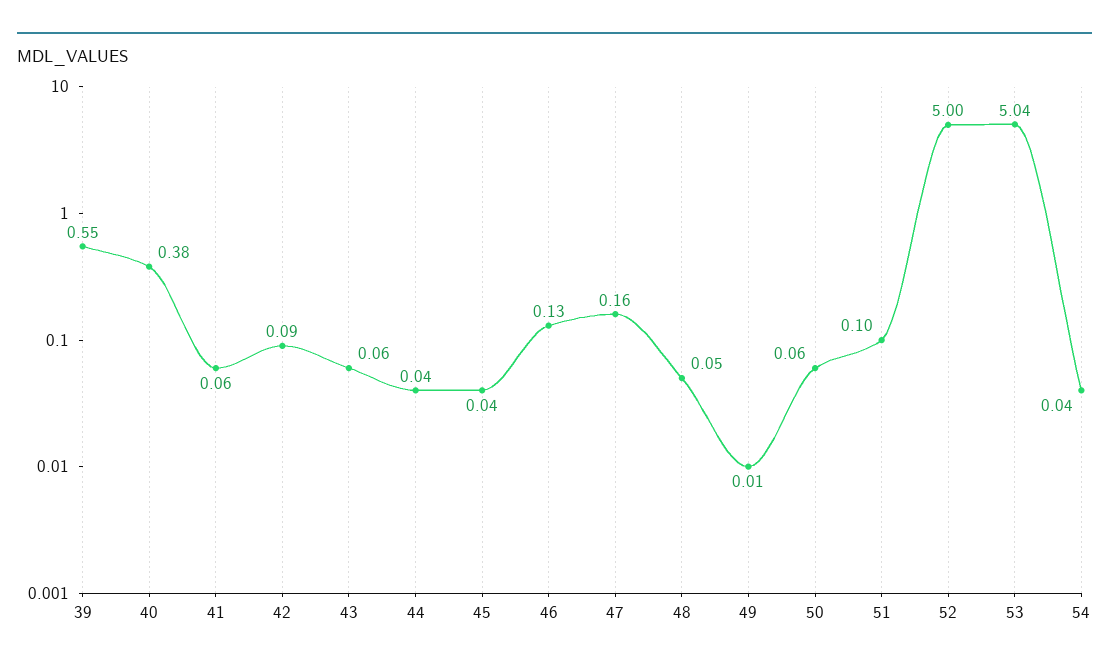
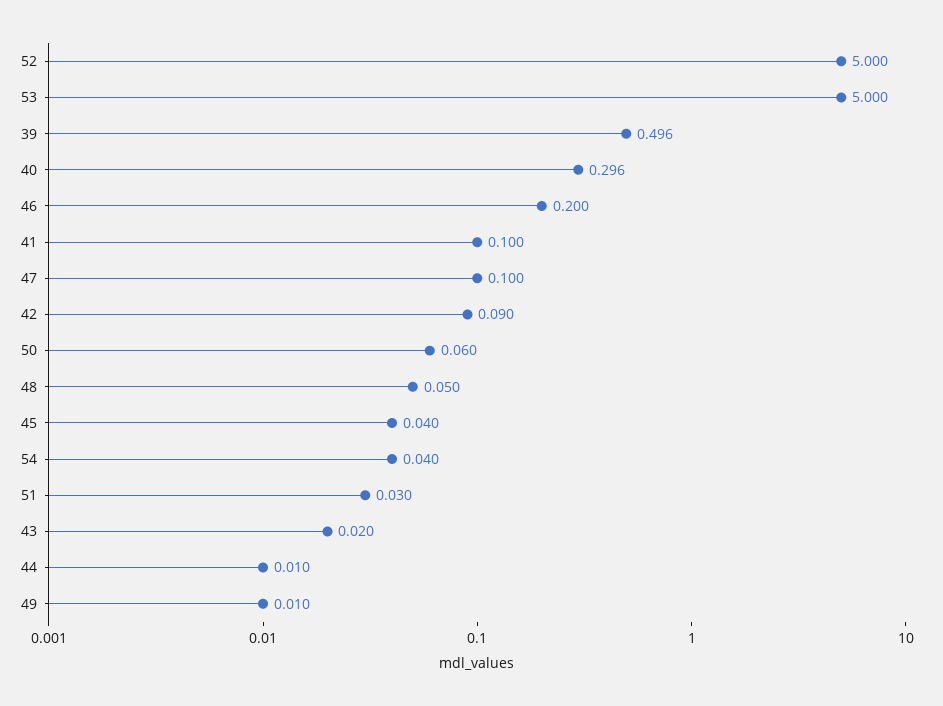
39: 0.55 -> 0.496
40: 0.38 -> 0.296
41: 0.06 -> 0.1
43: 0.06 -> 0.02
44: 0.04 -> 0.01
46: 0.13 -> 0.2
47: 0.16 -> 0.1
51: 0.1 -> 0.03
53: 5.04 -> 5

